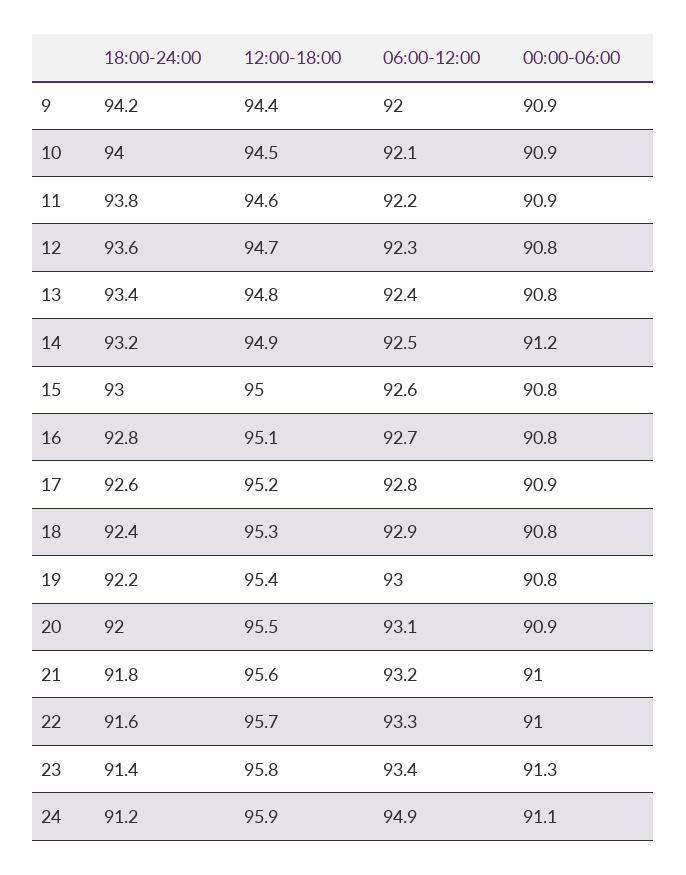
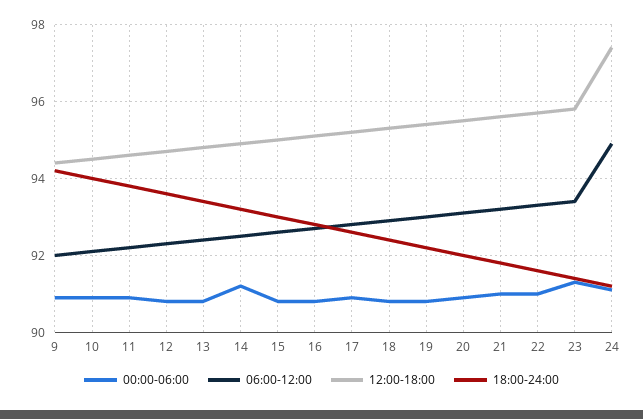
12:00-18:00, 24: 95.9 -> 97.5

